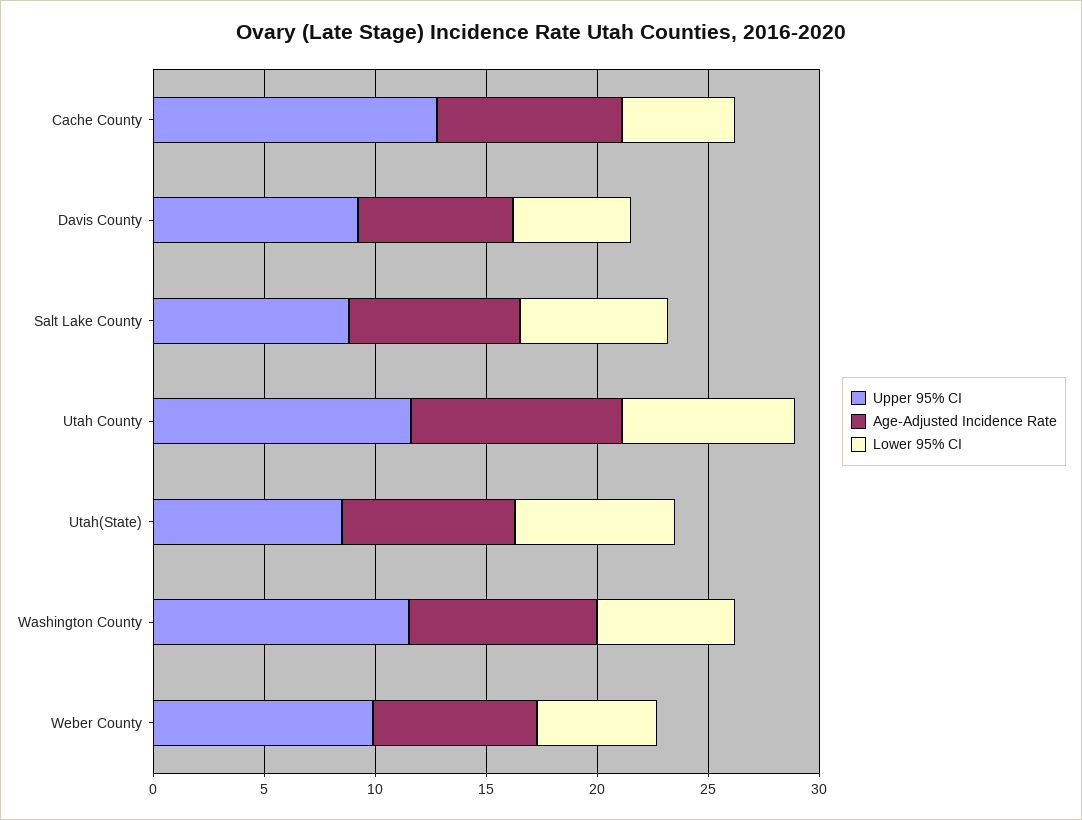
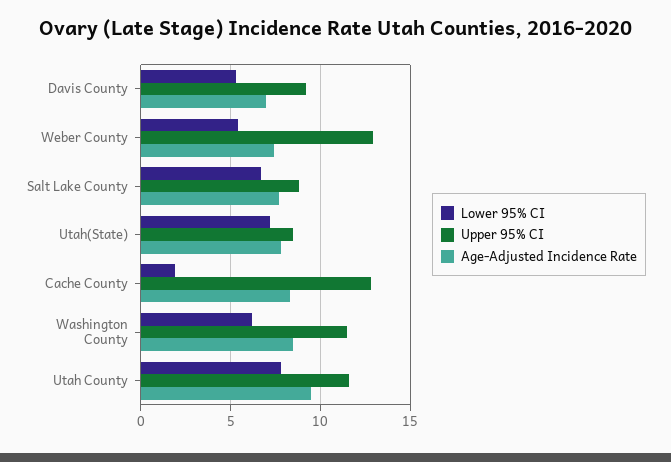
Lower 95% CI, Cache County: 5 -> 2
Upper 95% CI, Weber County: 10 -> 13

